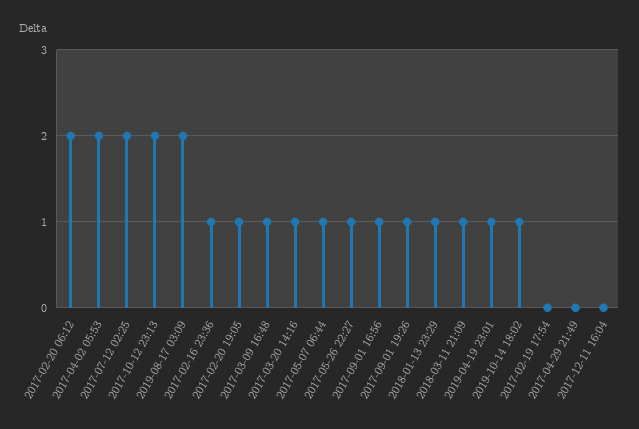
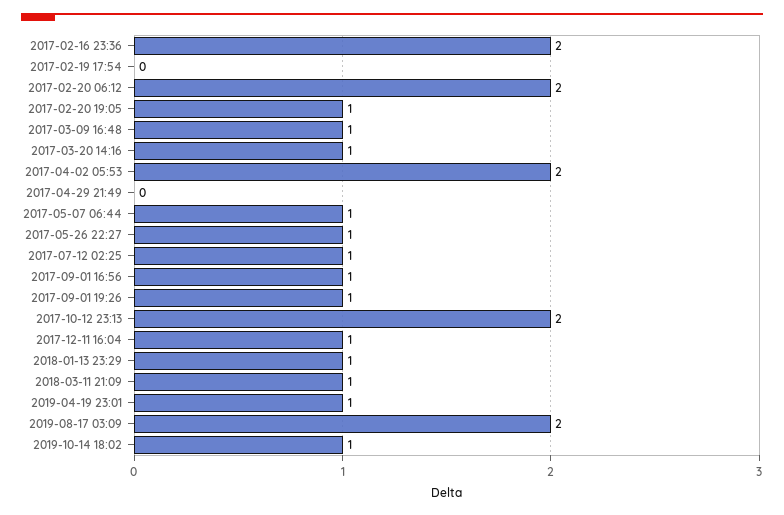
2017-07-12 02:25: 2 -> 1
2017-02-16 23:36: 1 -> 2
2017-12-11 16:04: 0 -> 1

